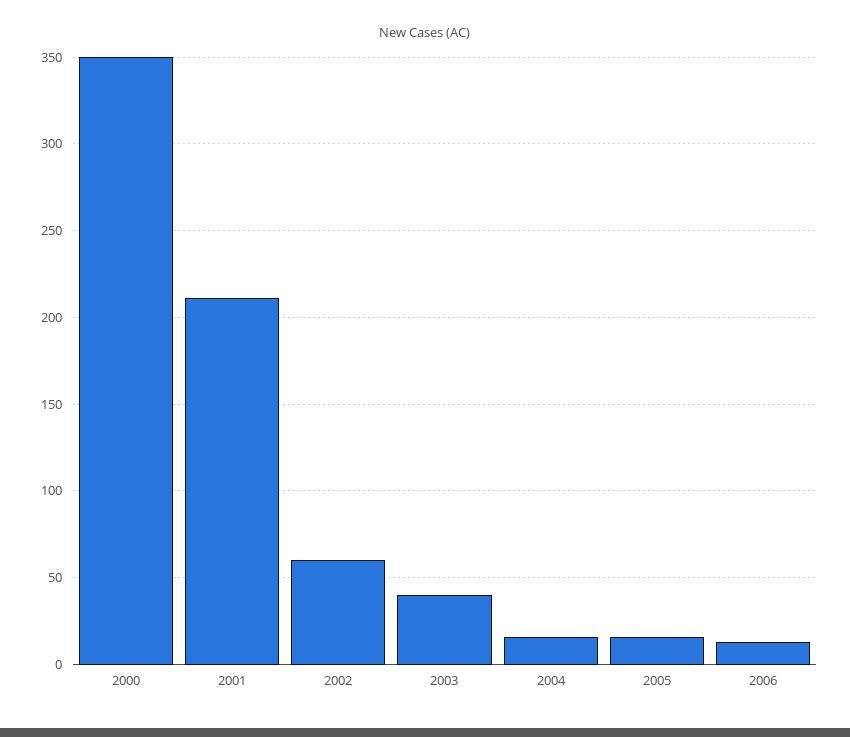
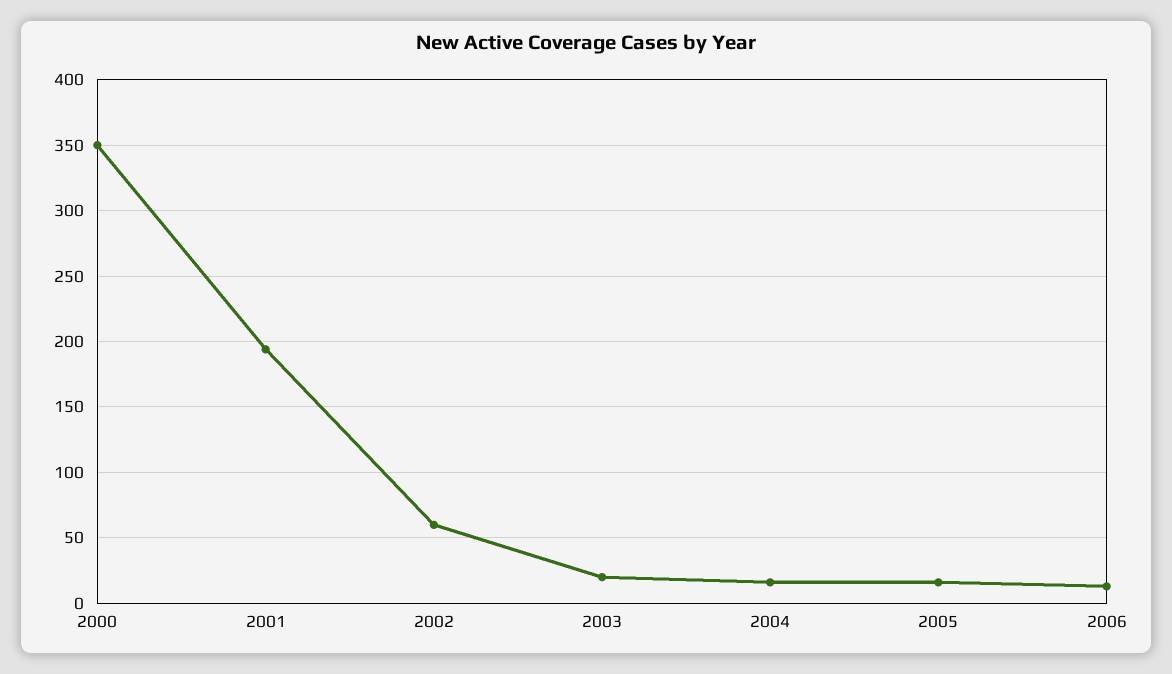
2001: 210 -> 195
2003: 40 -> 20

